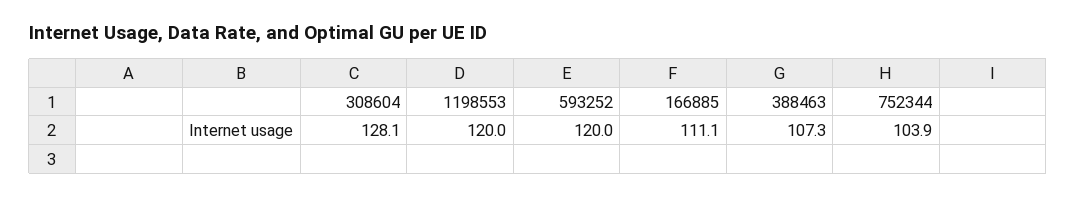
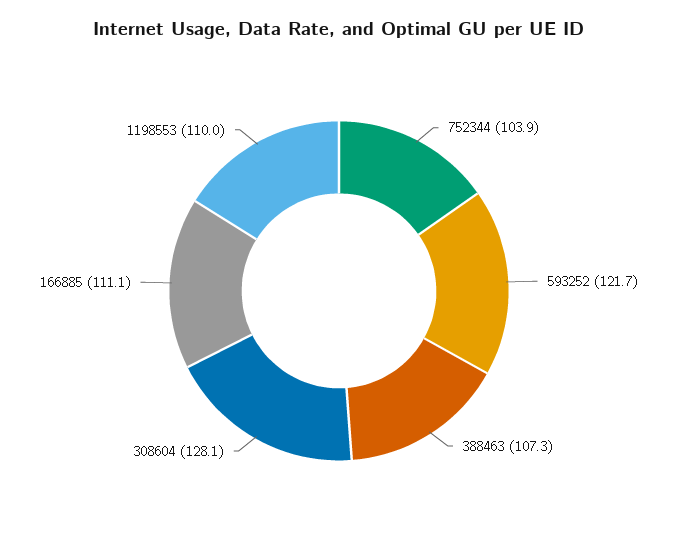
1198553: 120 -> 110
593252: 120 -> 121.7

